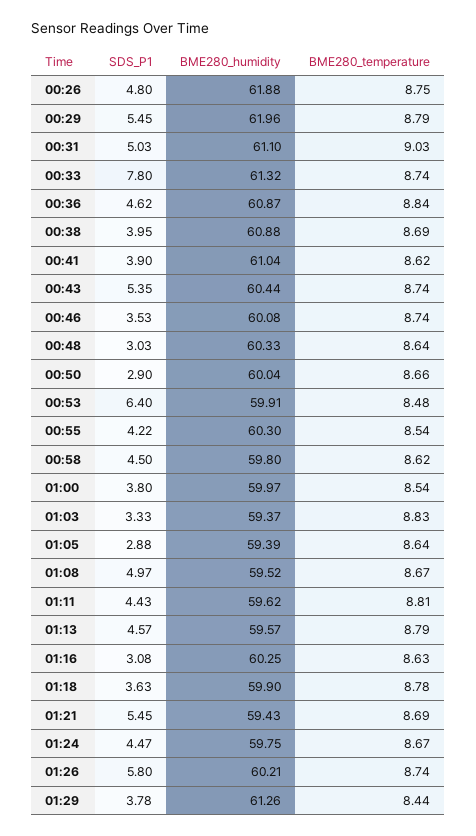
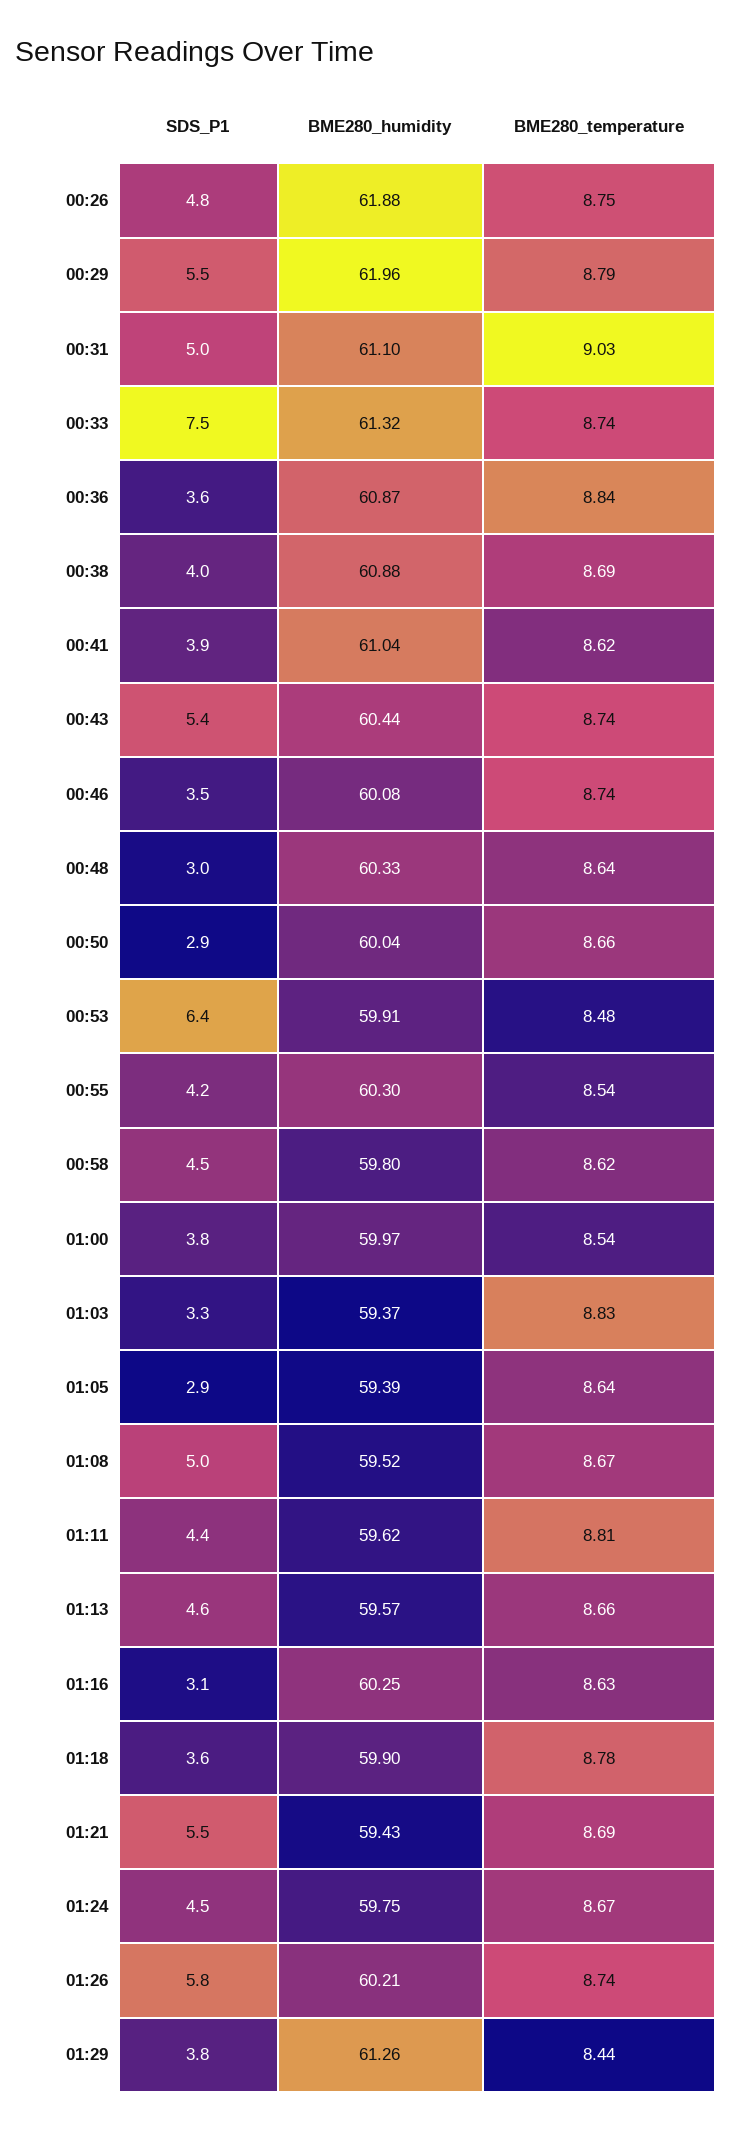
SDS_P1, 00:33: 7.8 -> 7.5
SDS_P1, 00:36: 4.62 -> 3.6
BME280_temperature, 01:13: 8.79 -> 8.66

